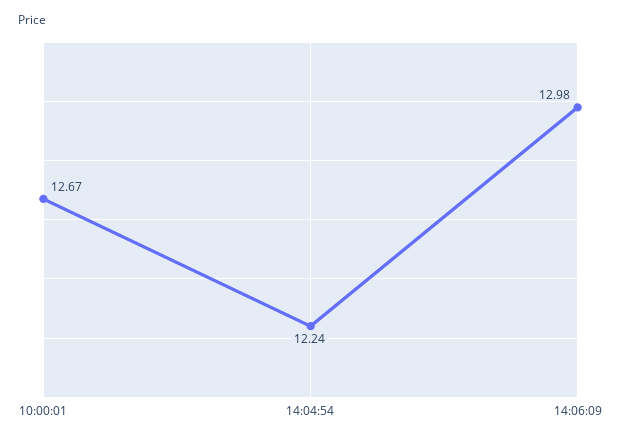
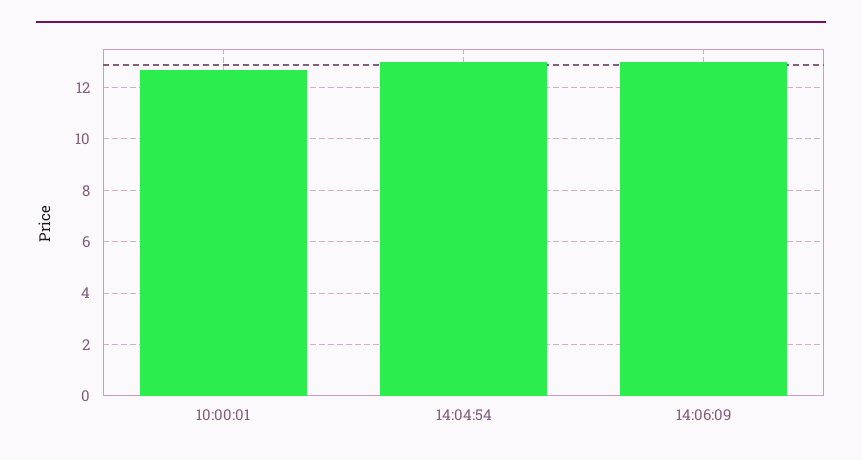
14:04:54: 12.24 -> 13

